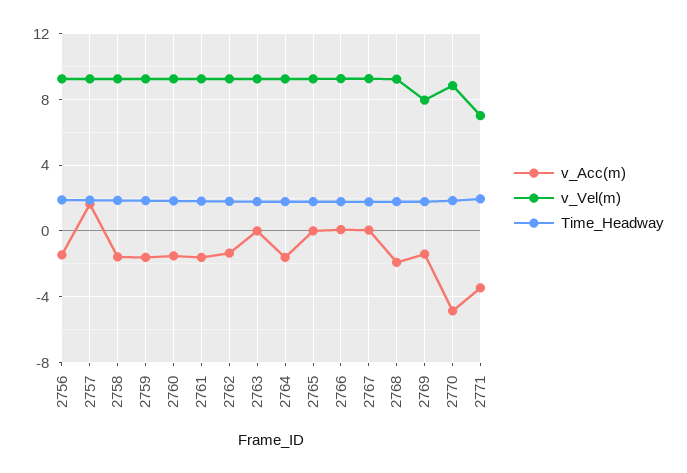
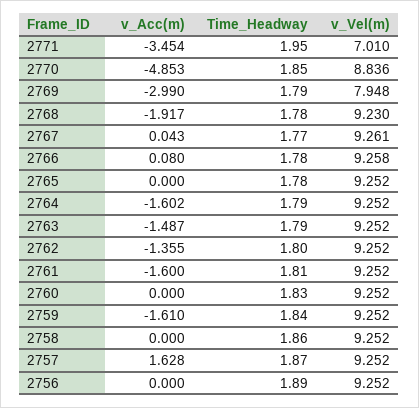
v_Acc(m), 2756: -1.5 -> 0
v_Acc(m), 2758: -1.5 -> 0
v_Acc(m), 2760: -1.5 -> 0
v_Acc(m), 2763: 0 -> -1.487
v_Acc(m), 2769: -1.5 -> -2.99

